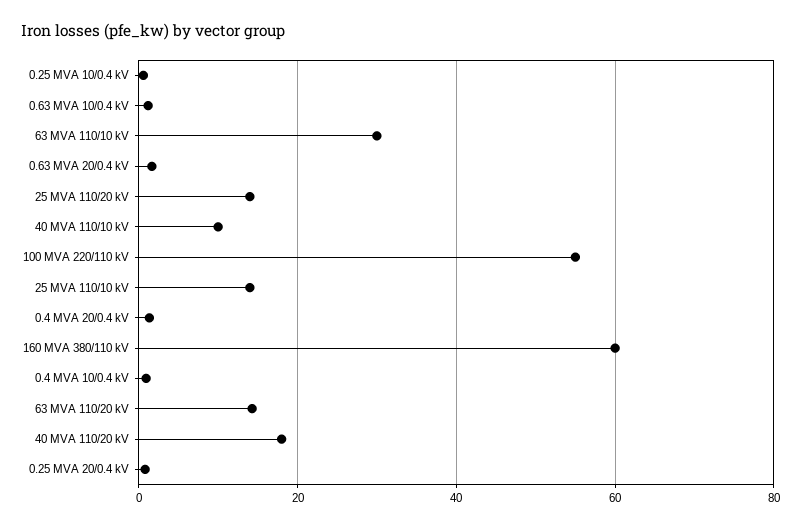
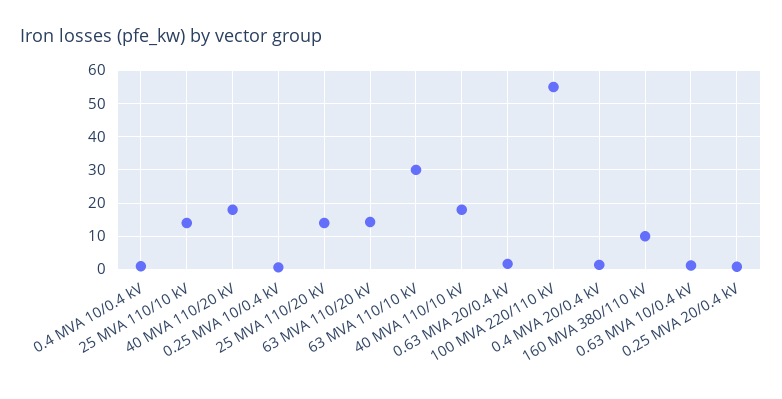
40 MVA 110/10 kV: 10 -> 18
160 MVA 380/110 kV: 60 -> 10

